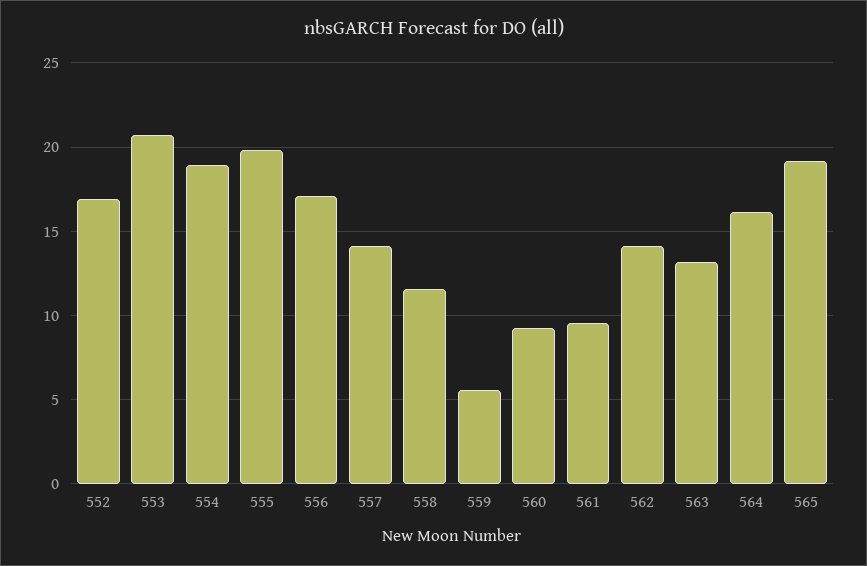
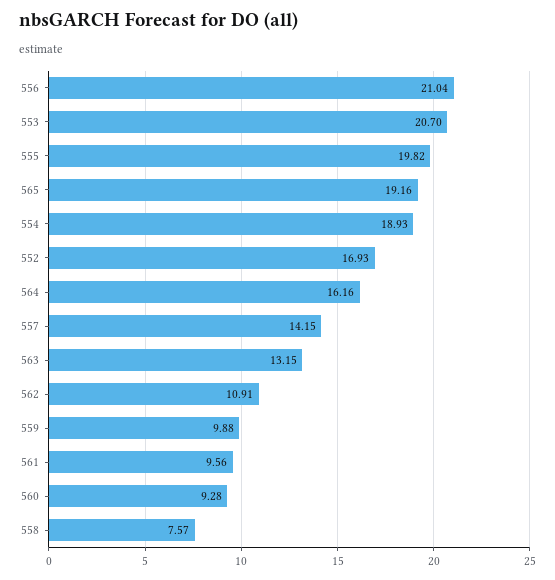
556: 17 -> 21.04
558: 11.5 -> 7.57
559: 5.5 -> 9.88
562: 14 -> 10.91

